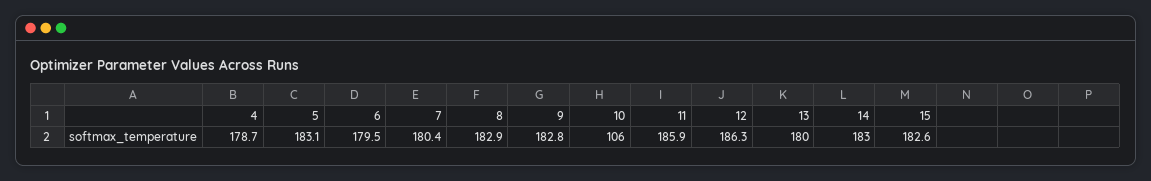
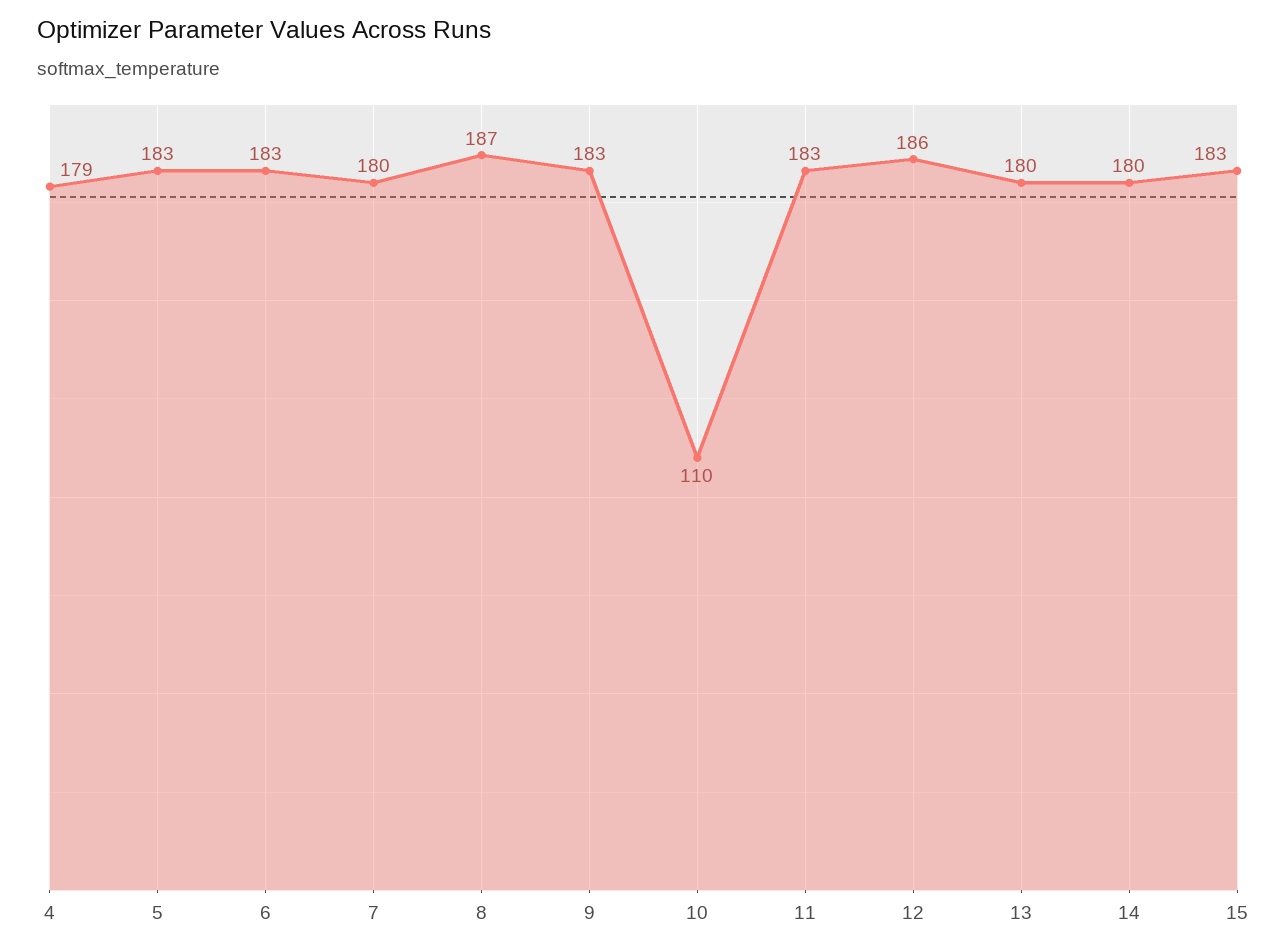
6: 179.5 -> 183
8: 182.9 -> 187
10: 106 -> 110
11: 185.9 -> 183
14: 183 -> 180

